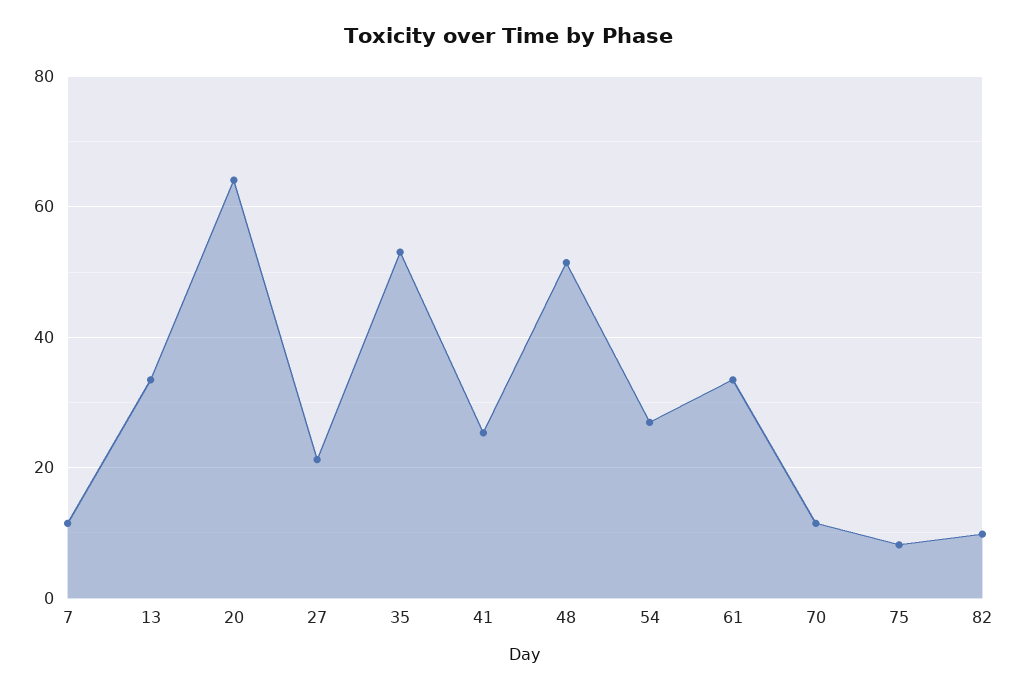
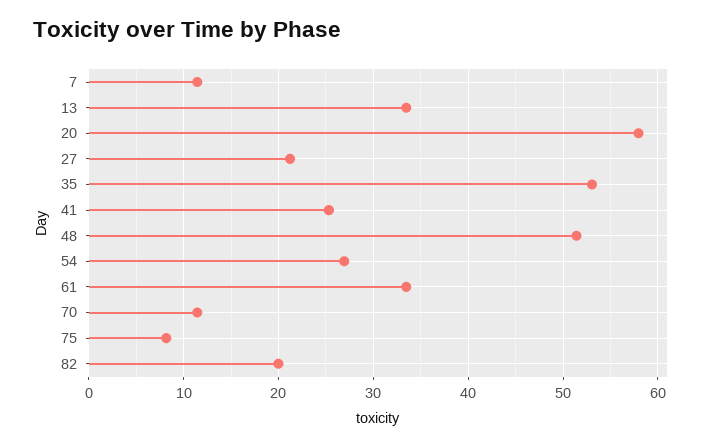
20: 64 -> 58
82: 10 -> 20

